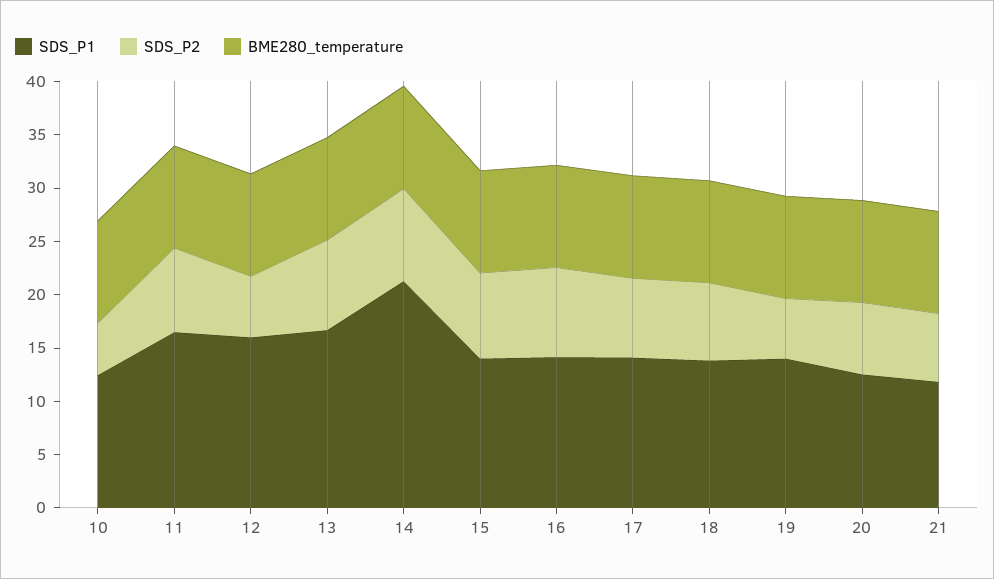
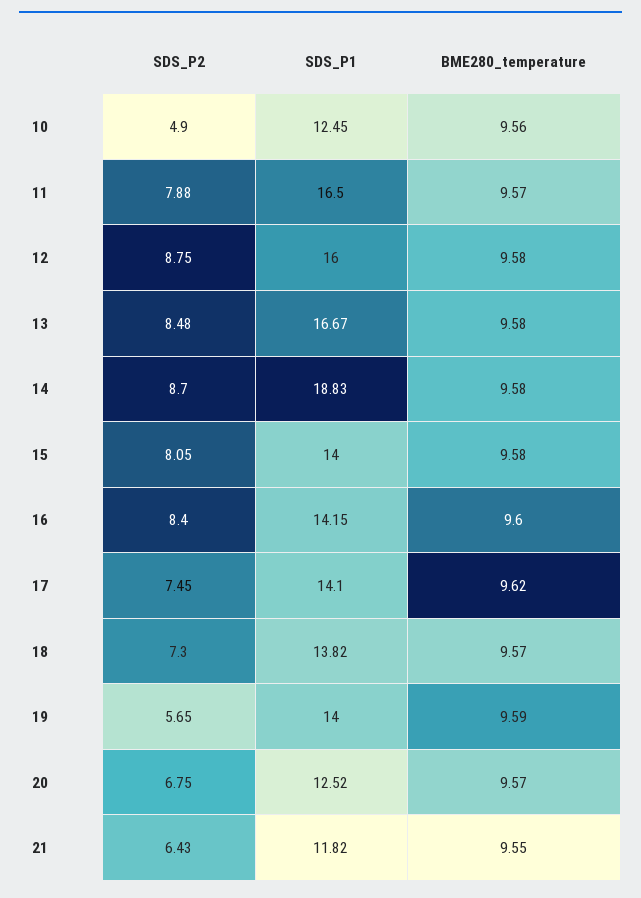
SDS_P2, 12: 6 -> 8.75
SDS_P1, 14: 21 -> 18.83

